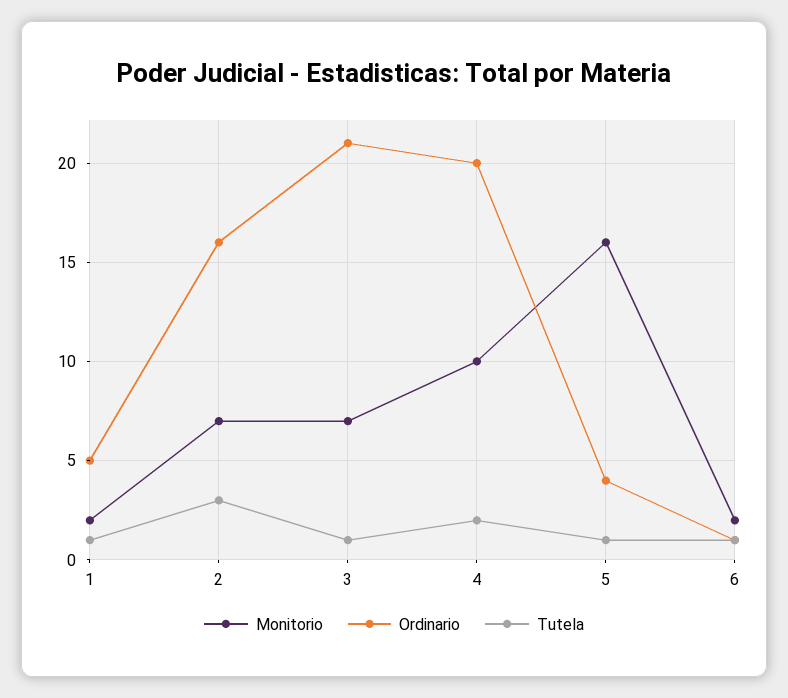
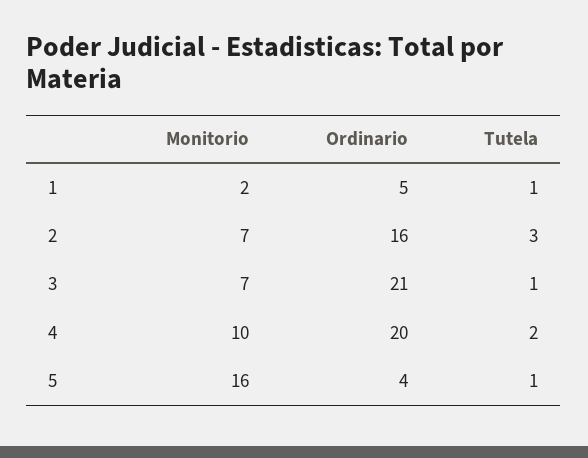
Monitorio, 6: 2 -> none
Ordinario, 6: 1 -> none
Tutela, 6: 1 -> none

